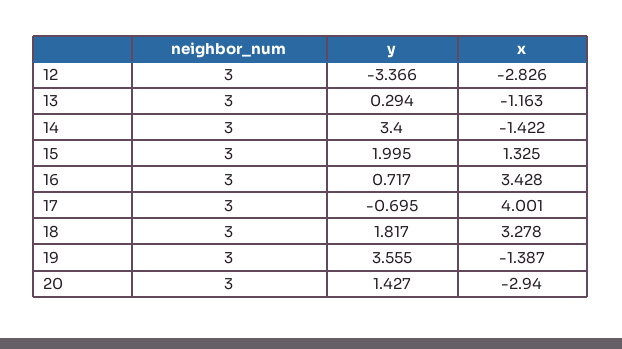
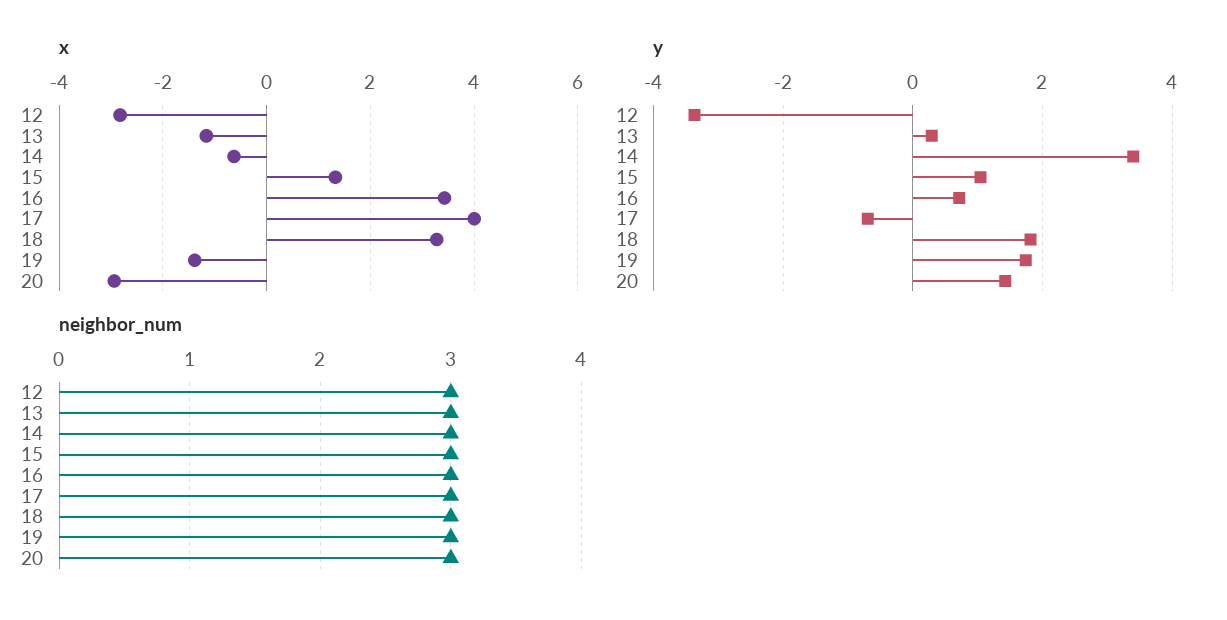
x, 14: -1.422 -> -0.6
y, 15: 1.995 -> 1
y, 19: 3.555 -> 1.8

